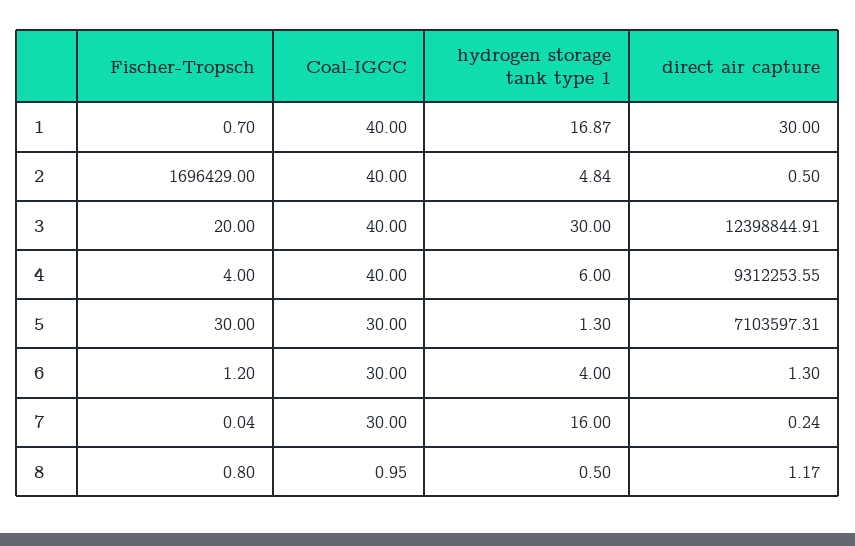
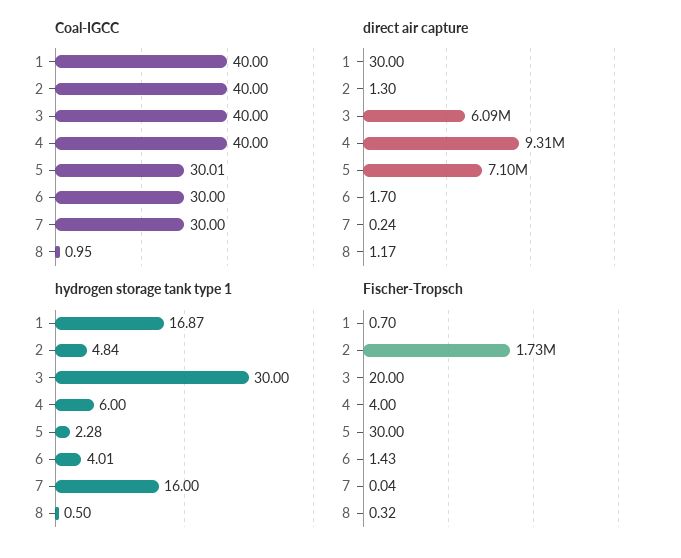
Fischer-Tropsch, 2: 1696429 -> 1730000
direct air capture, 2: 0.5 -> 1.3
direct air capture, 3: 12398844.91 -> 6090000
Coal-IGCC, 5: 30 -> 30.01
hydrogen storage tank type 1, 5: 1.3 -> 2.28
Fischer-Tropsch, 6: 1.2 -> 1.43
hydrogen storage tank type 1, 6: 4 -> 4.01
direct air capture, 6: 1.3 -> 1.7
Fischer-Tropsch, 8: 0.8 -> 0.32

